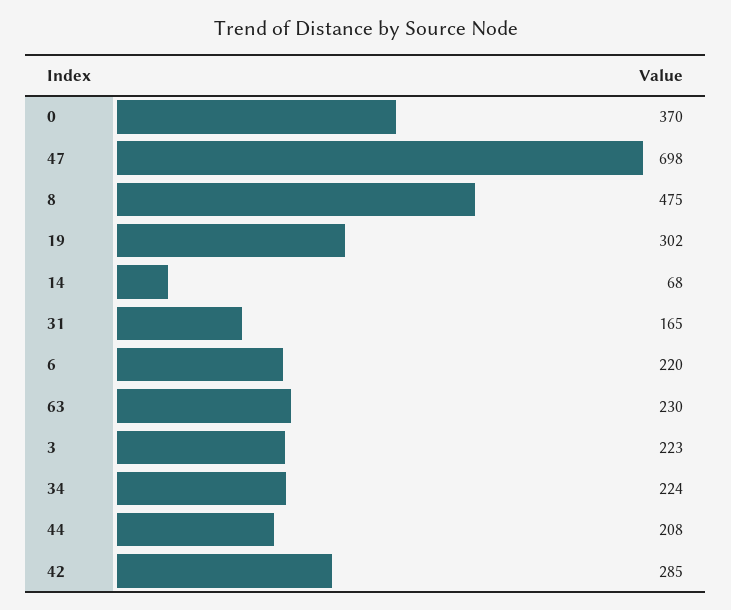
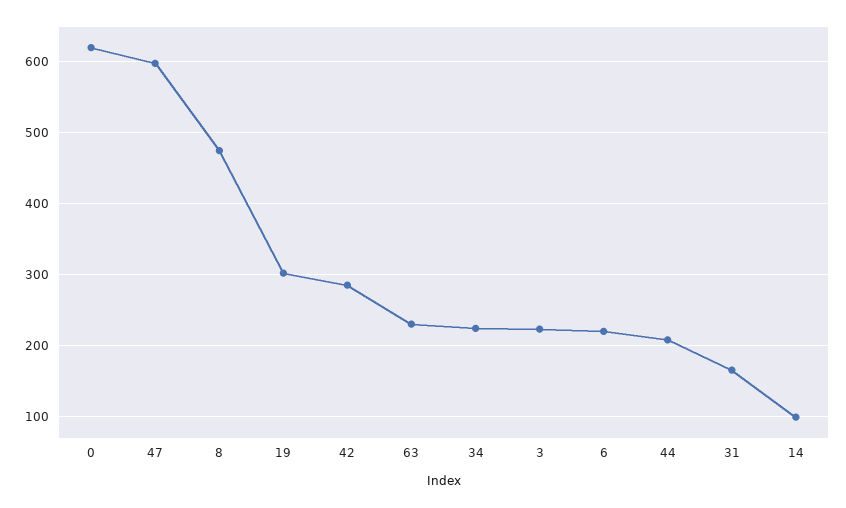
0: 370 -> 620
47: 698 -> 600
14: 68 -> 100

